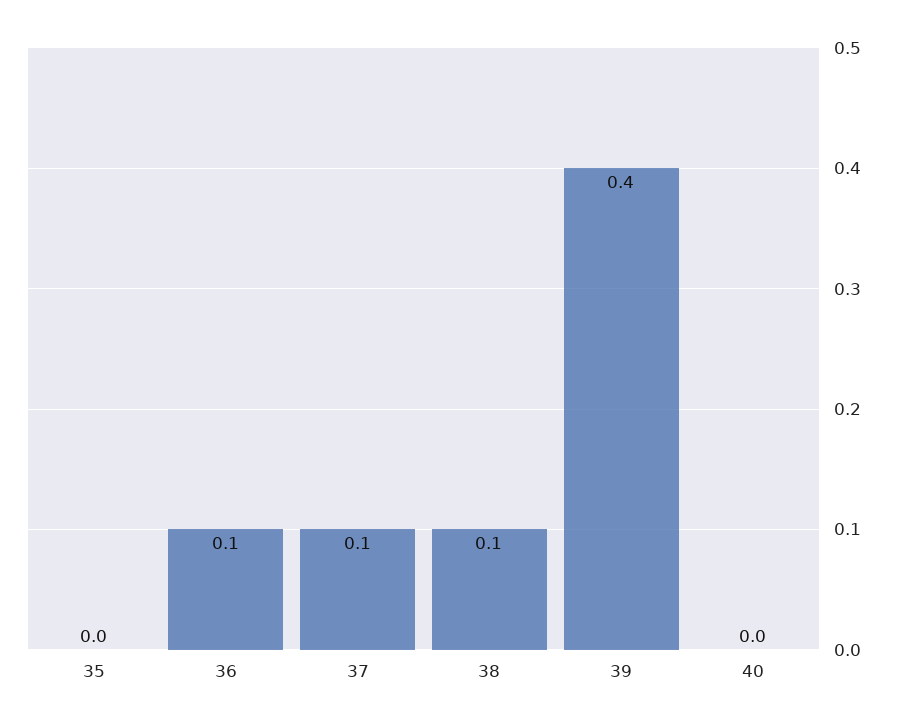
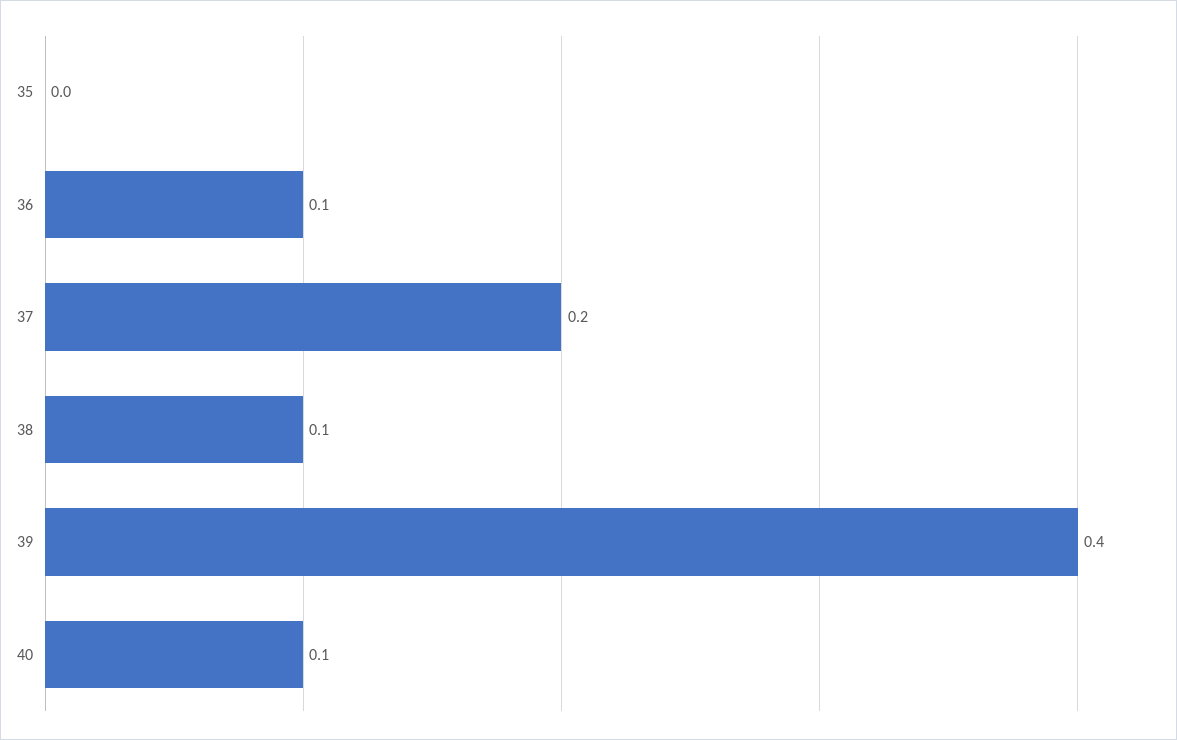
37: 0.1 -> 0.2
40: 0 -> 0.1

